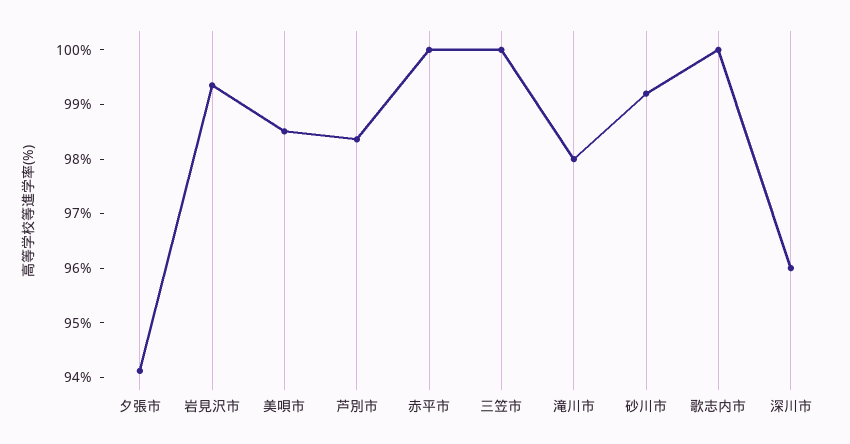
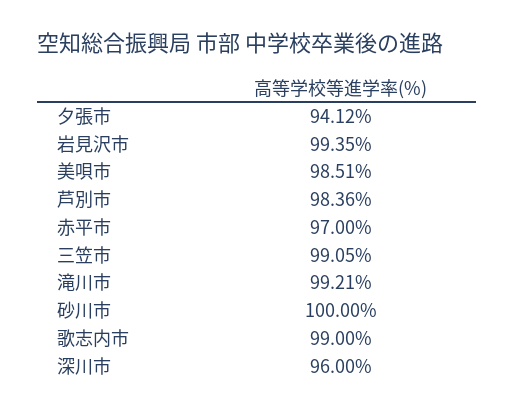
赤平市: 100 -> 97
三笠市: 100 -> 99.05
滝川市: 98 -> 99.21
砂川市: 99.2 -> 100
歌志内市: 100 -> 99

